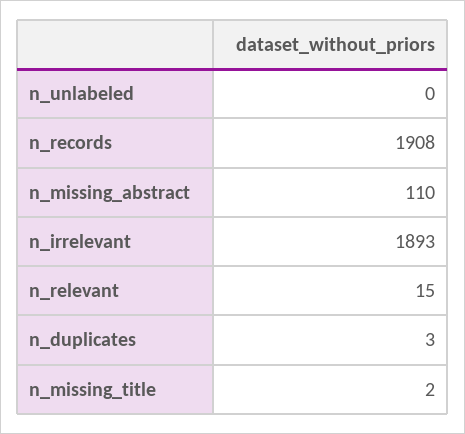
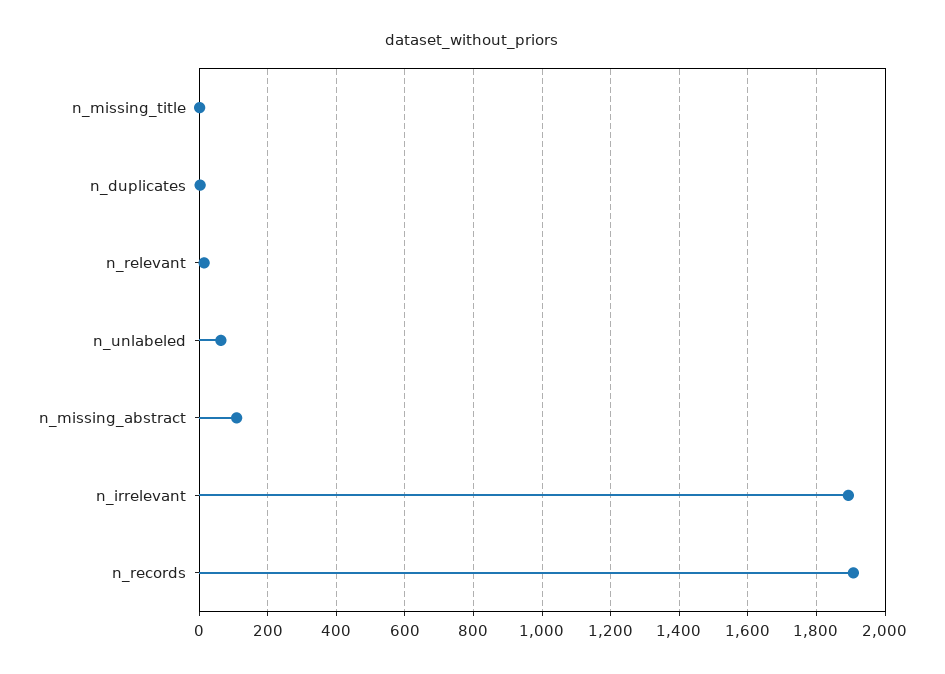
n_unlabeled: 0 -> 60

